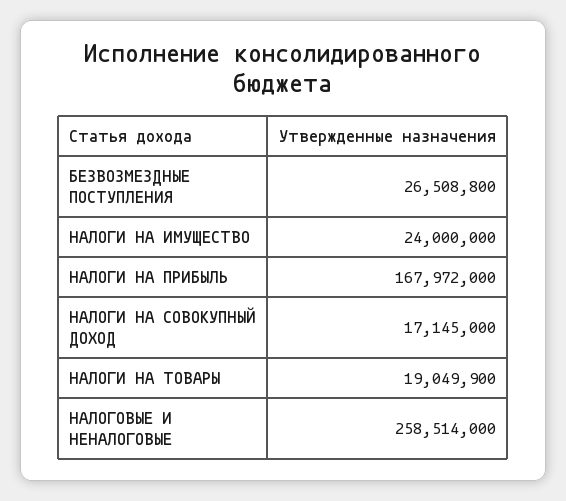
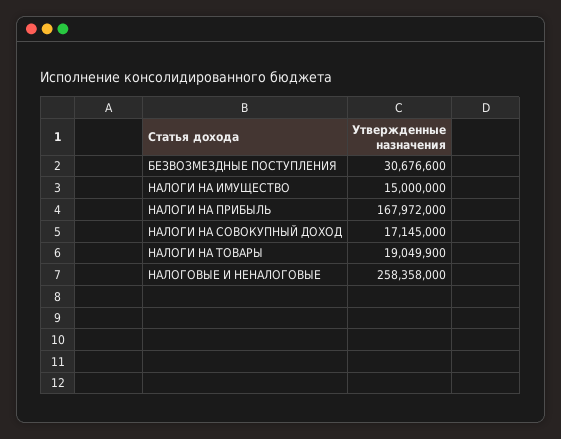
БЕЗВОЗМЕЗДНЫЕ ПОСТУПЛЕНИЯ: 26508800 -> 30676600
НАЛОГИ НА ИМУЩЕСТВО: 24000000 -> 15000000
НАЛОГОВЫЕ И НЕНАЛОГОВЫЕ: 258514000 -> 258358000

